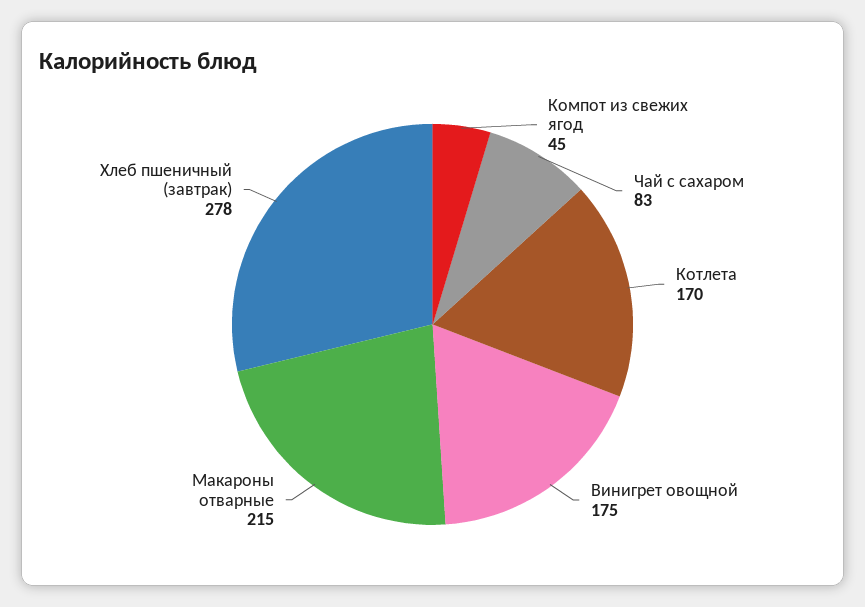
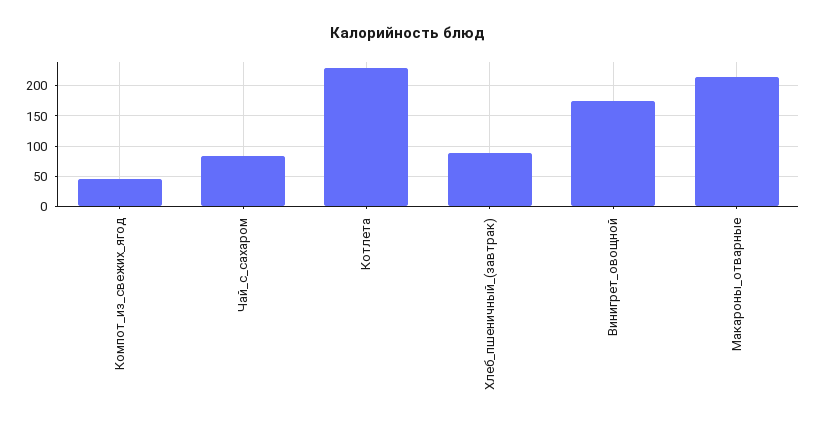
Котлета: 170 -> 230
Хлеб пшеничный (завтрак): 278 -> 90

